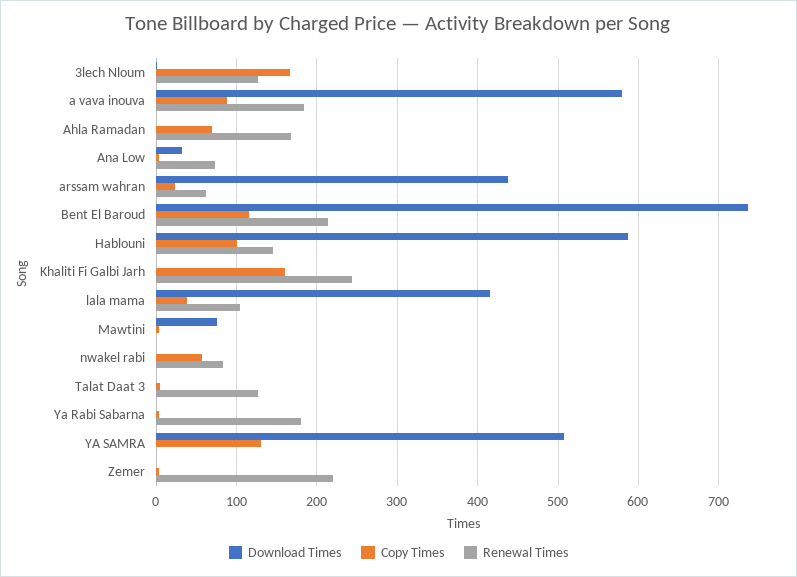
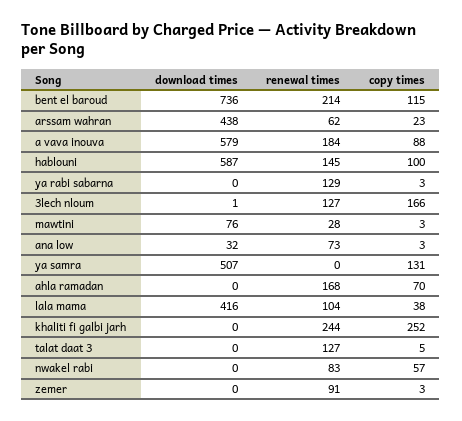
Copy Times, Khaliti Fi Galbi Jarh: 160 -> 252
Renewal Times, Mawtini: 0 -> 28
Renewal Times, Ya Rabi Sabarna: 180 -> 129
Renewal Times, Zemer: 220 -> 91

